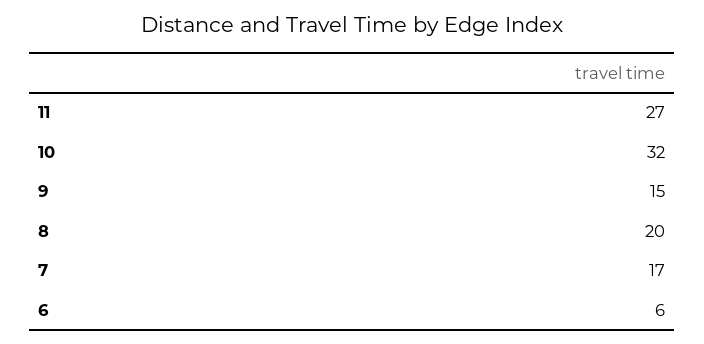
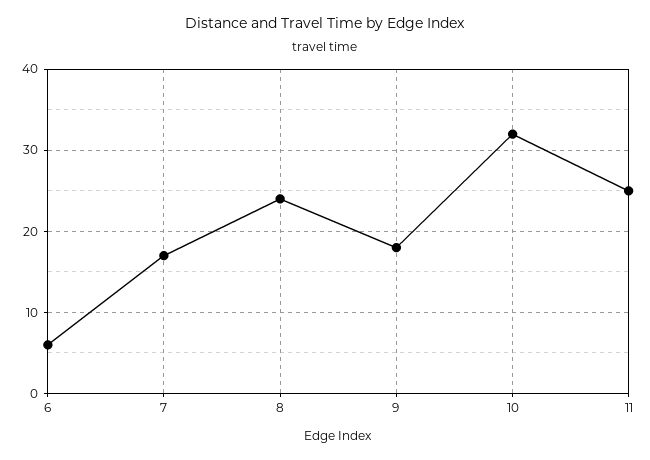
11: 27 -> 25
9: 15 -> 18
8: 20 -> 24

